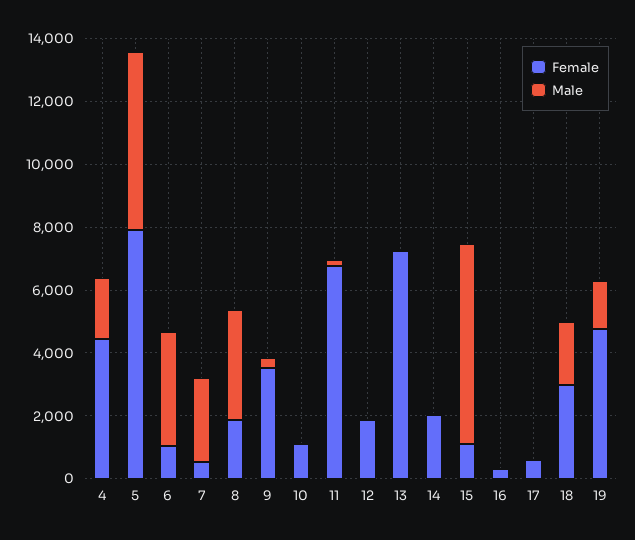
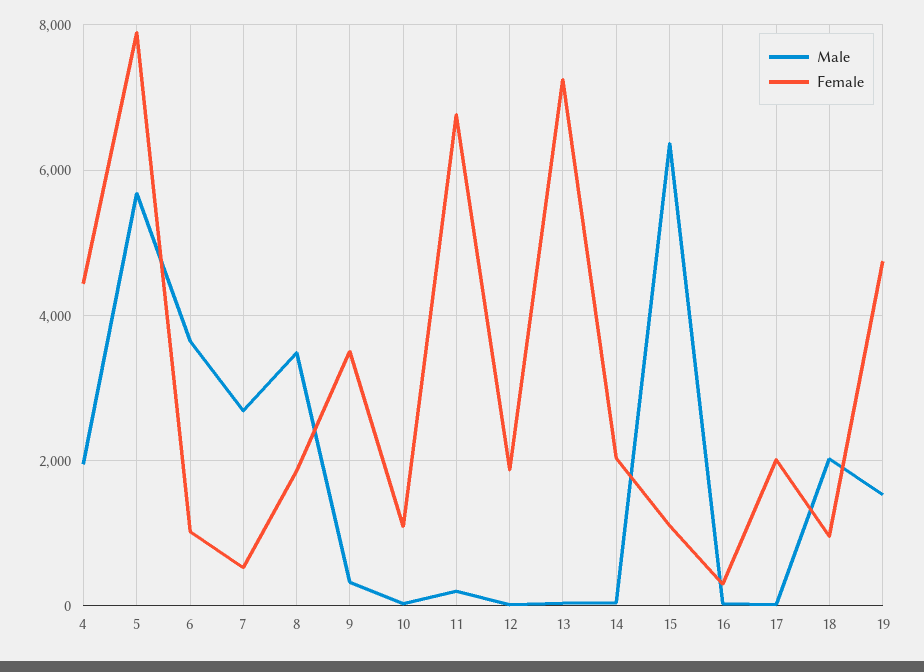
Female, 17: 500 -> 2000
Female, 18: 3000 -> 1000

